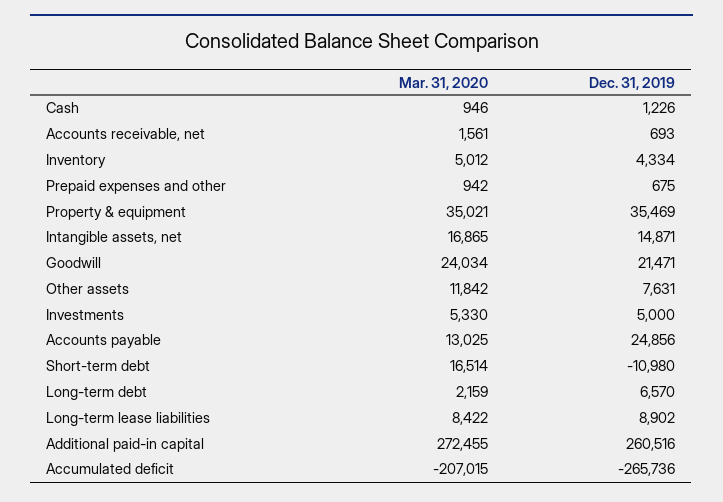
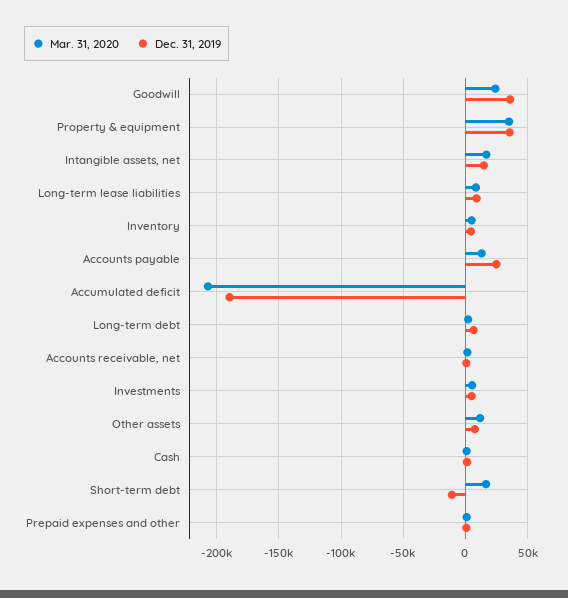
Dec. 31, 2019, Goodwill: 21471 -> 35000
Mar. 31, 2020, Additional paid-in capital: 272455 -> none
Dec. 31, 2019, Additional paid-in capital: 260516 -> none
Dec. 31, 2019, Accumulated deficit: -265736 -> -190000

